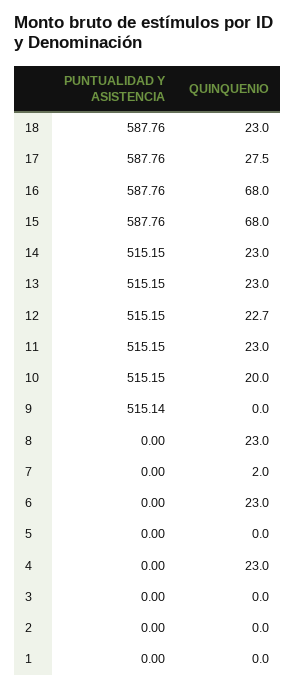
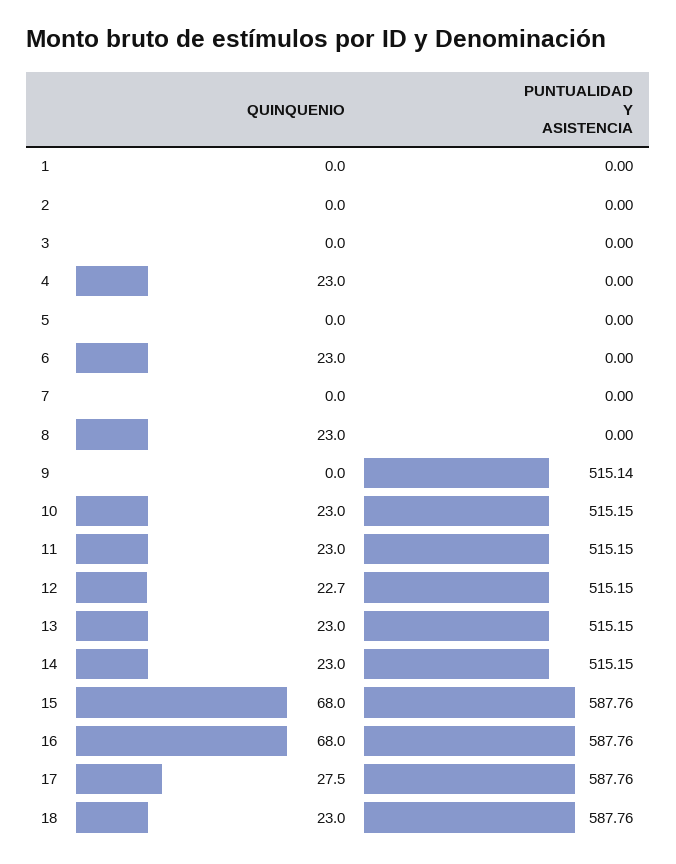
QUINQUENIO, 10: 20 -> 23
QUINQUENIO, 7: 2 -> 0

